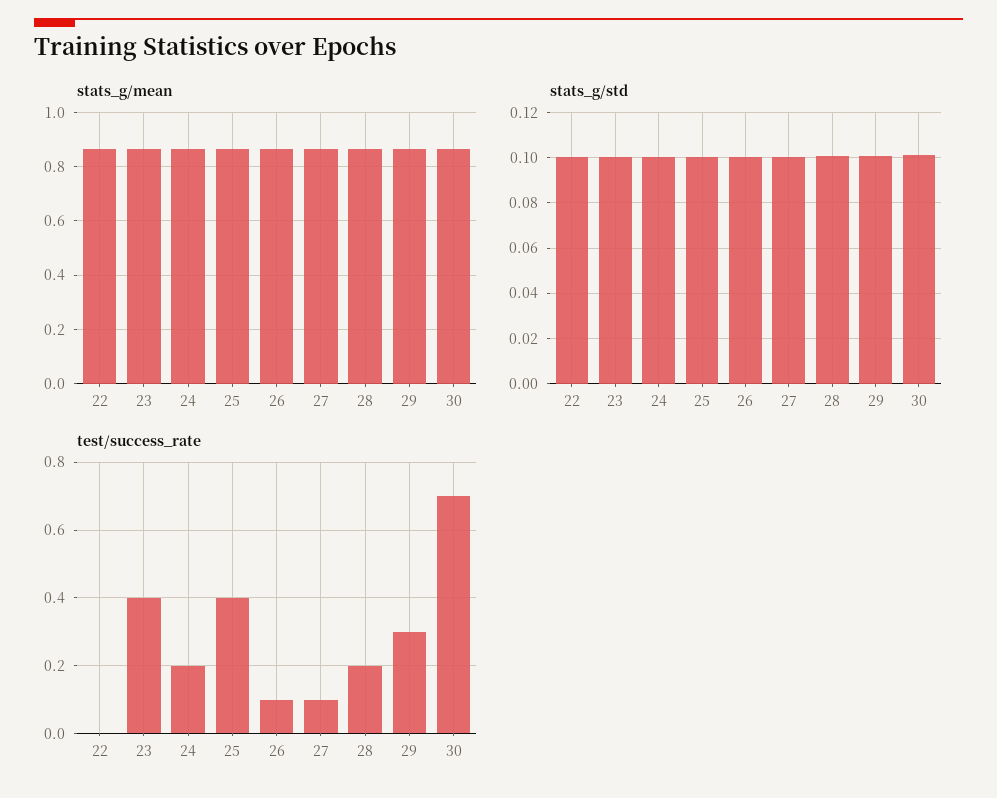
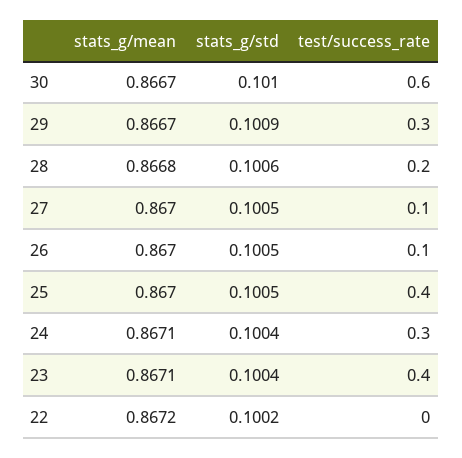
test/success_rate, 24: 0.2 -> 0.3
test/success_rate, 30: 0.7 -> 0.6

